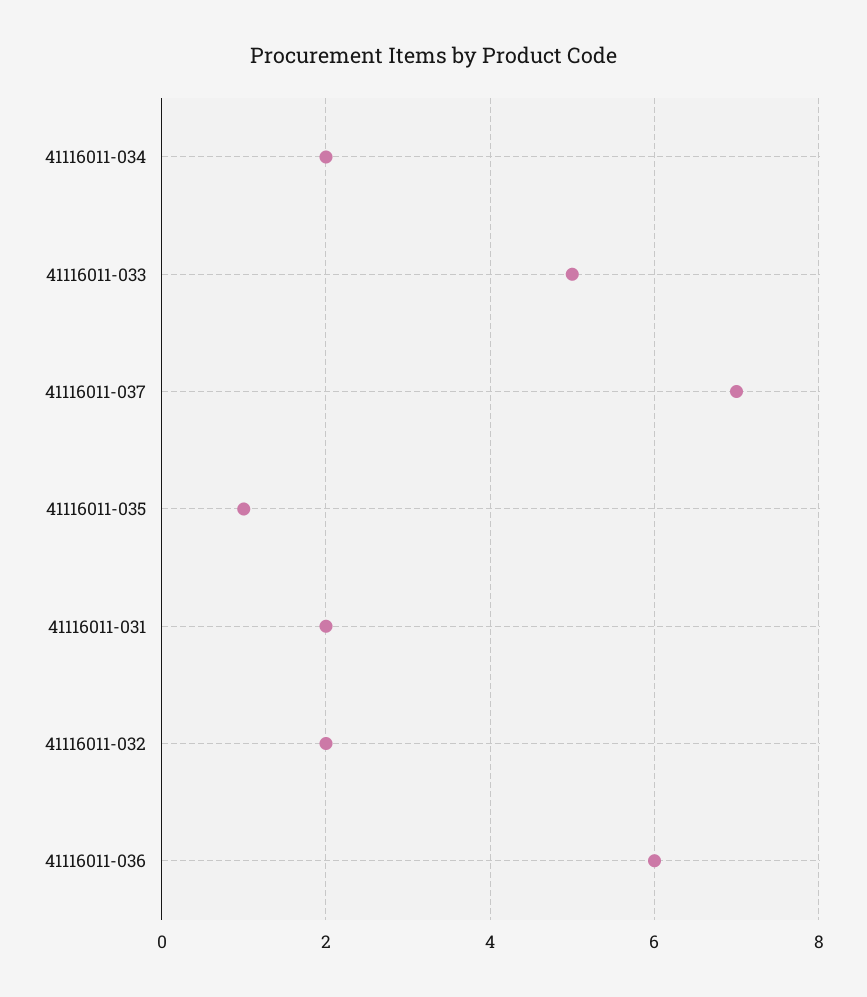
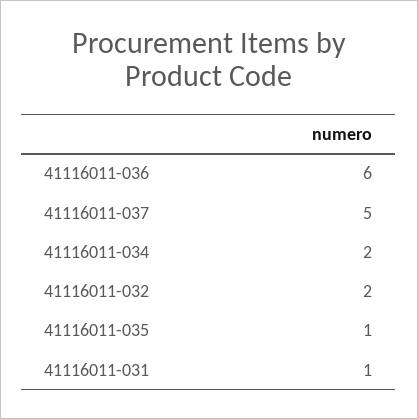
41116011-033: 5 -> none
41116011-037: 7 -> 5
41116011-031: 2 -> 1

